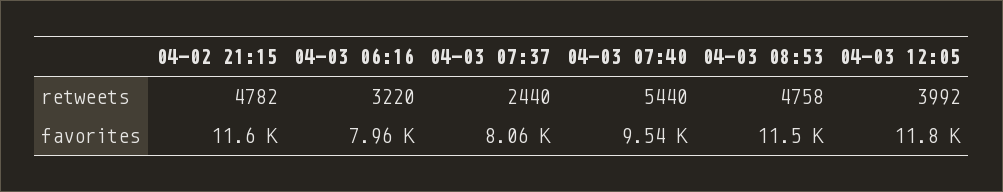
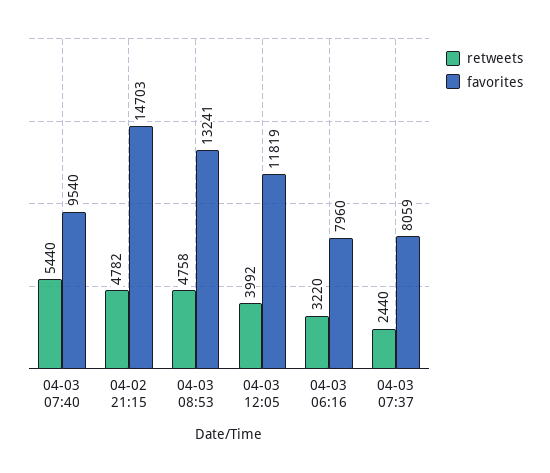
favorites, 04-02 21:15: 11600 -> 14703
favorites, 04-03 08:53: 11500 -> 13241

